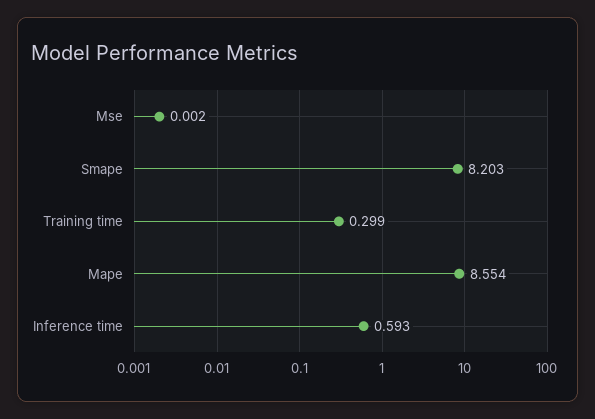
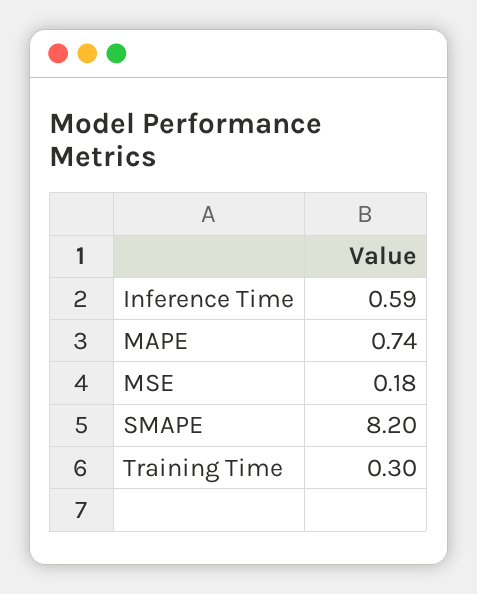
Mse: 0.002 -> 0.18
Mape: 8.554 -> 0.74

